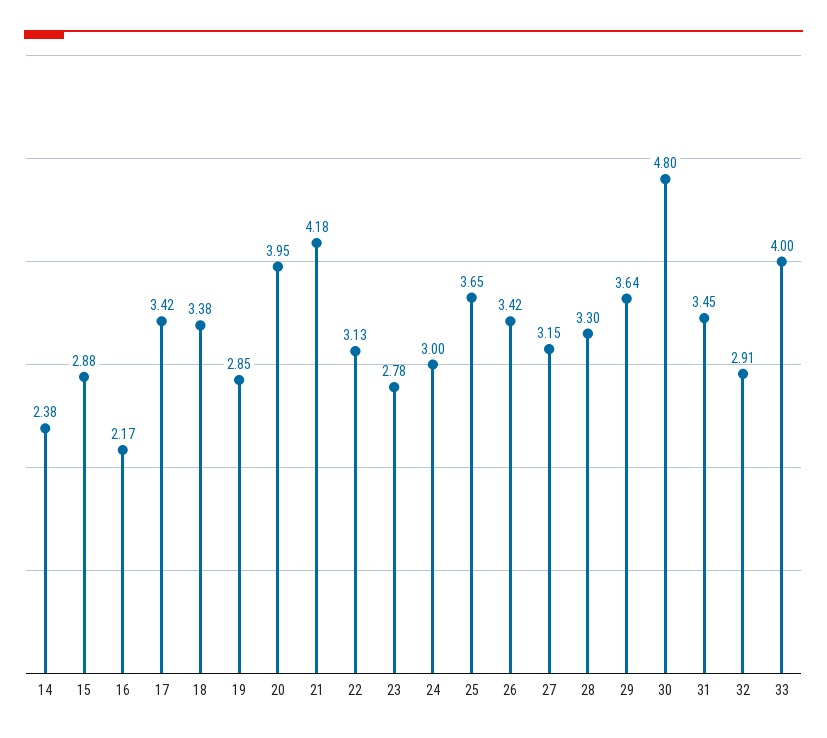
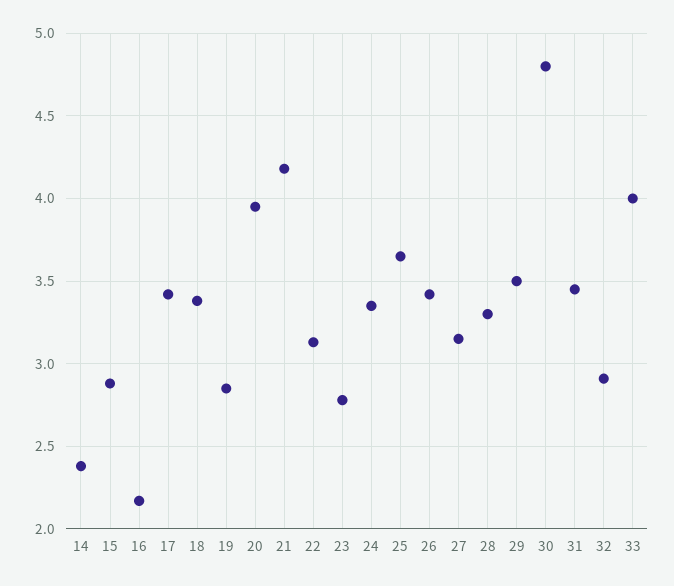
24: 3 -> 3.35
29: 3.64 -> 3.5

